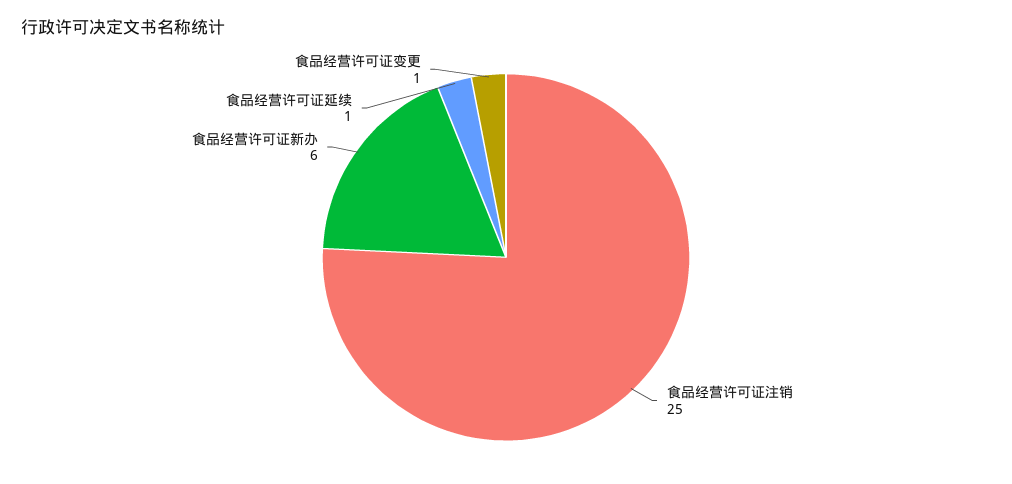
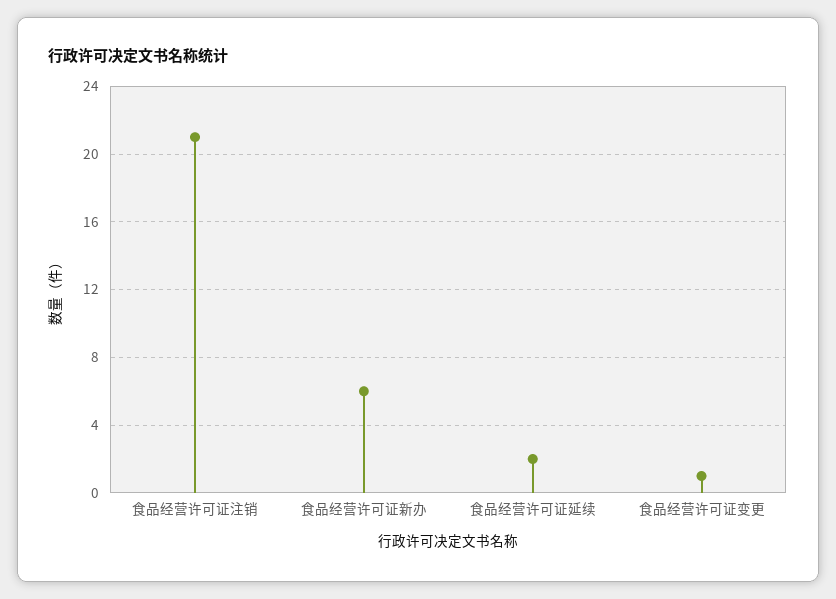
食品经营许可证注销: 25 -> 21
食品经营许可证延续: 1 -> 2

